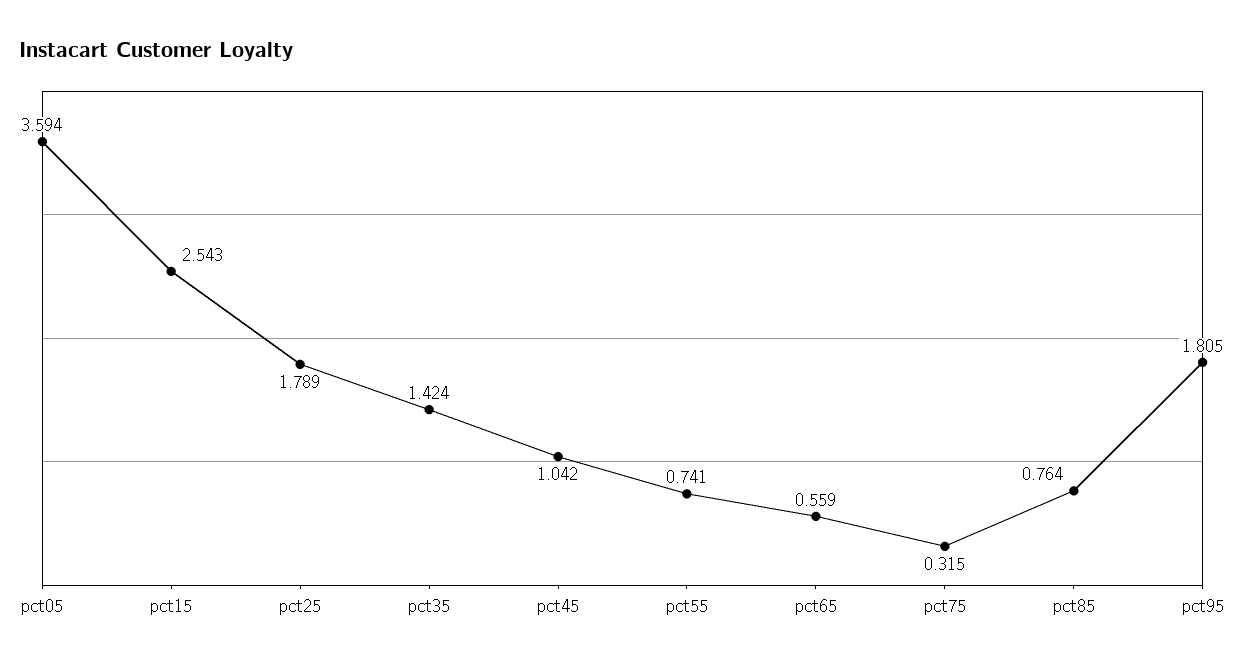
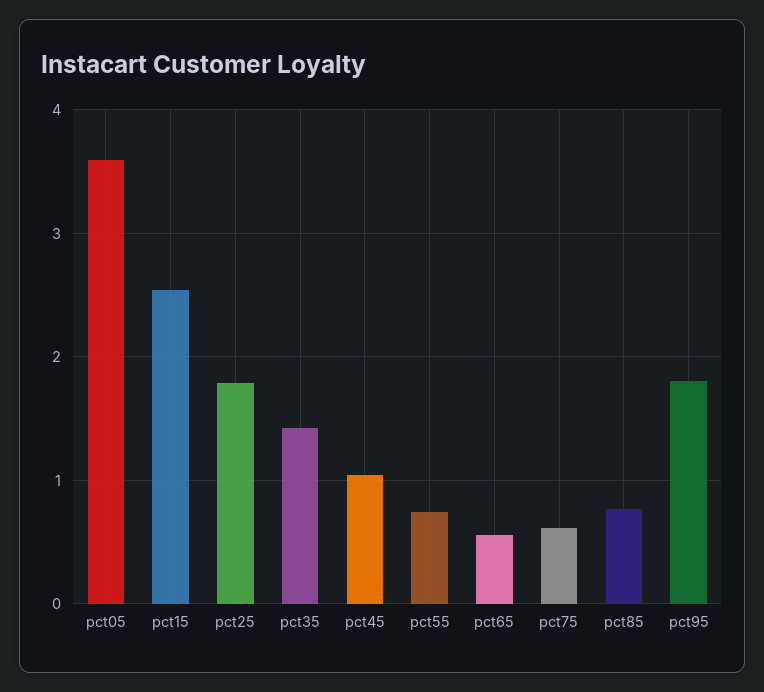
pct75: 0.315 -> 0.6

